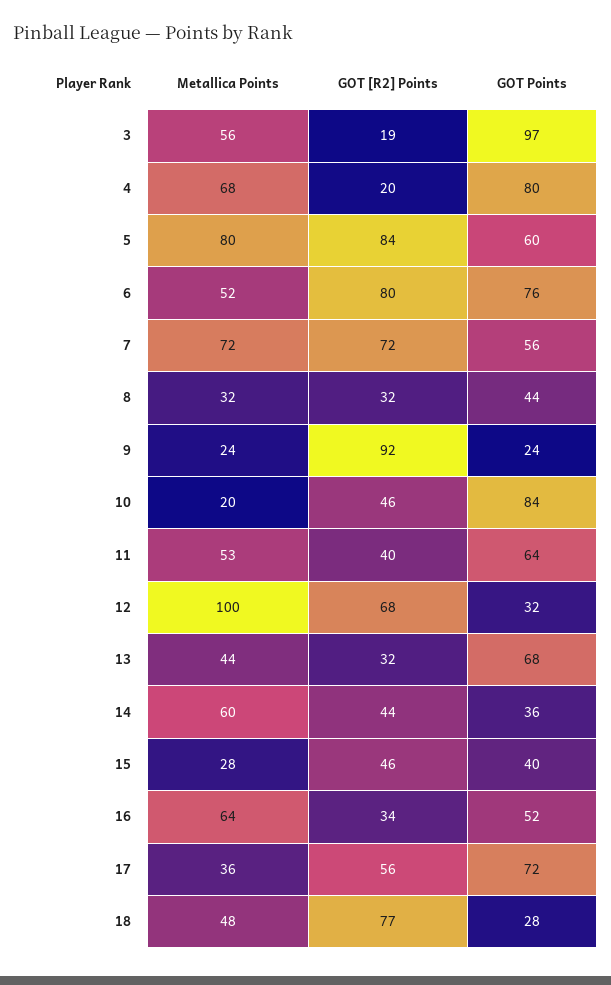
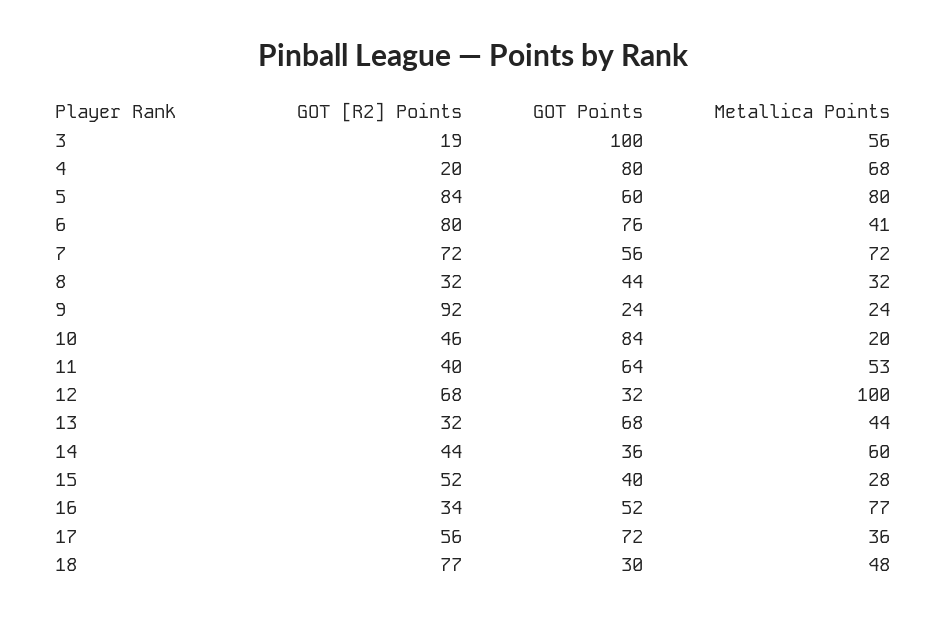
GOT Points, 3: 97 -> 100
Metallica Points, 6: 52 -> 41
GOT [R2] Points, 15: 46 -> 52
Metallica Points, 16: 64 -> 77
GOT Points, 18: 28 -> 30

